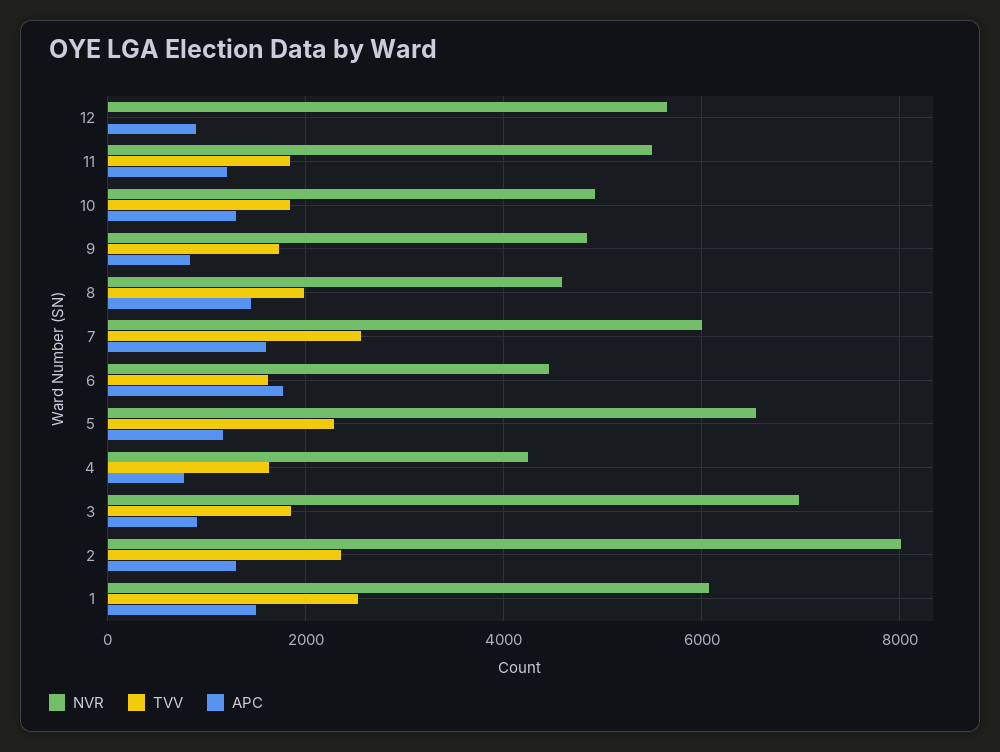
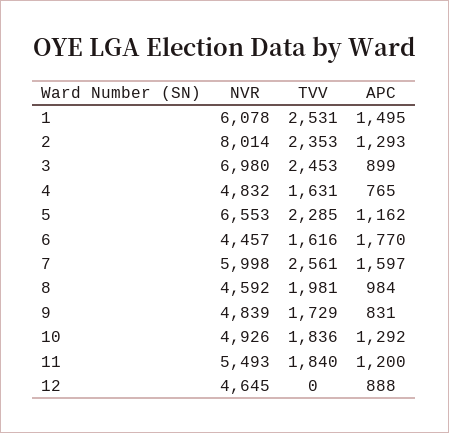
NVR, 12: 5600 -> 4645
APC, 8: 1400 -> 984
NVR, 4: 4200 -> 4832
TVV, 3: 1800 -> 2453

